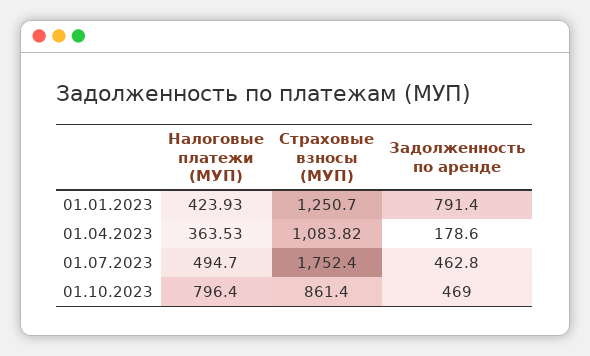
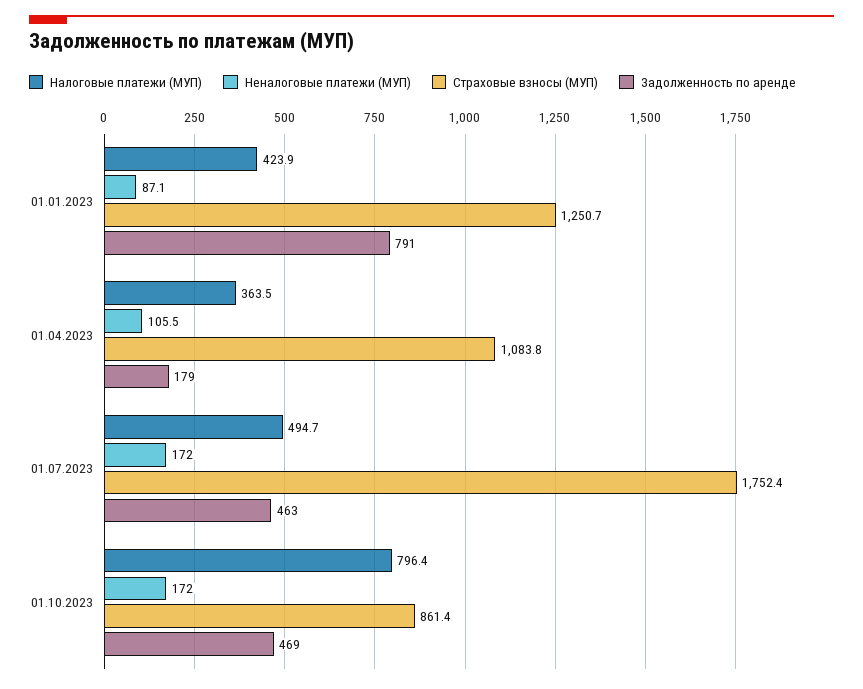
Неналоговые платежи (МУП), 01.01.2023: none -> 87.1
Неналоговые платежи (МУП), 01.04.2023: none -> 105.5
Неналоговые платежи (МУП), 01.07.2023: none -> 172
Неналоговые платежи (МУП), 01.10.2023: none -> 172

